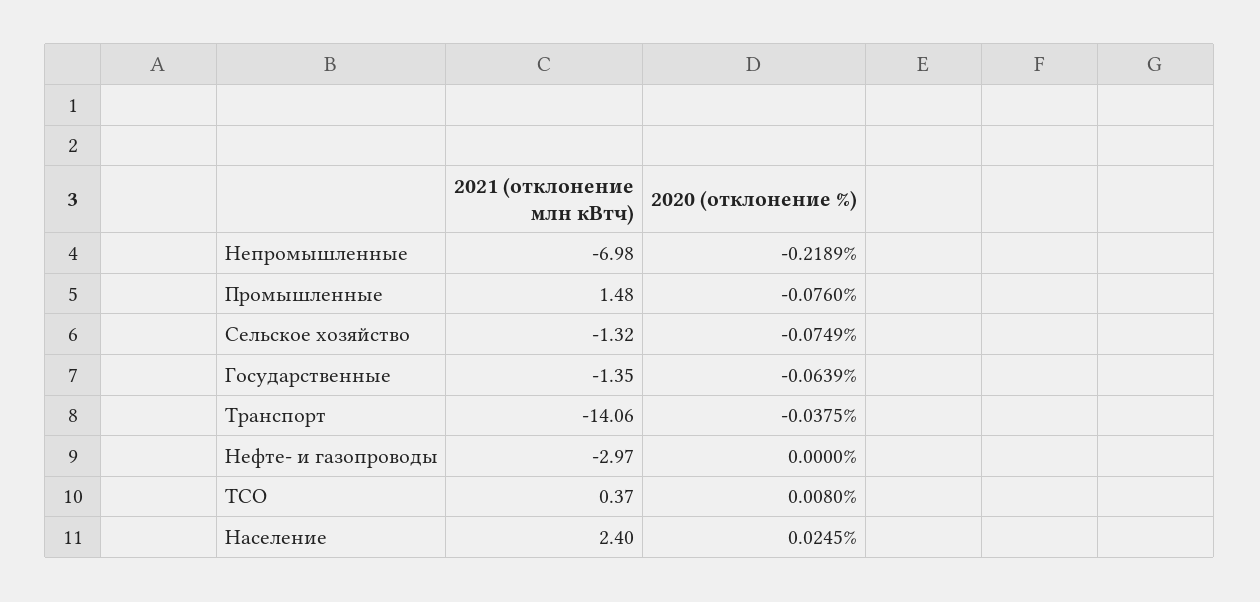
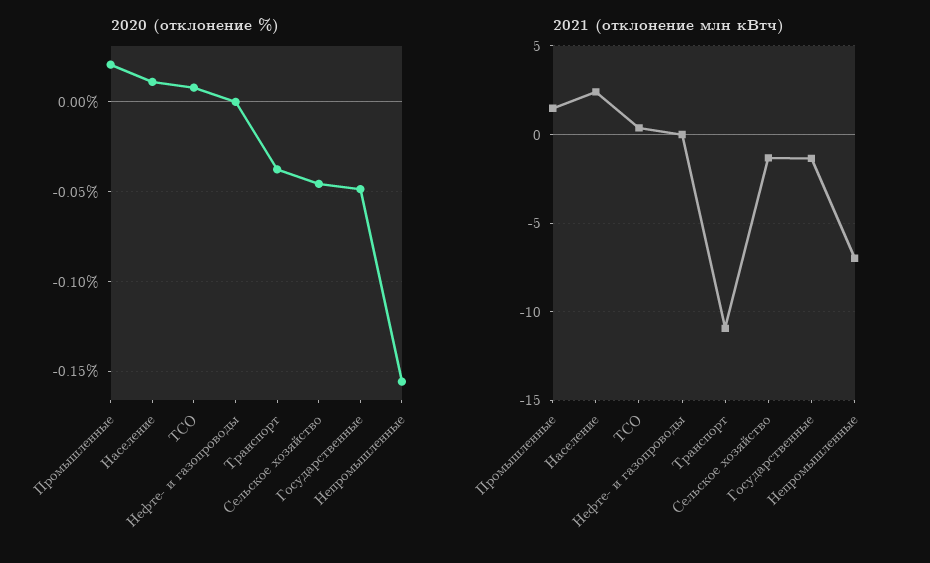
2020 (отклонение %), Непромышленные: -0.2189 -> -0.155
2020 (отклонение %), Промышленные: -0.076 -> 0.02
2020 (отклонение %), Сельское хозяйство: -0.0749 -> -0.045
2020 (отклонение %), Государственные: -0.0639 -> -0.05
2021 (отклонение млн кВтч), Транспорт: -14.06 -> -11
2021 (отклонение млн кВтч), Нефте- и газопроводы: -2.97 -> 0
2020 (отклонение %), Население: 0.0245 -> 0.01

